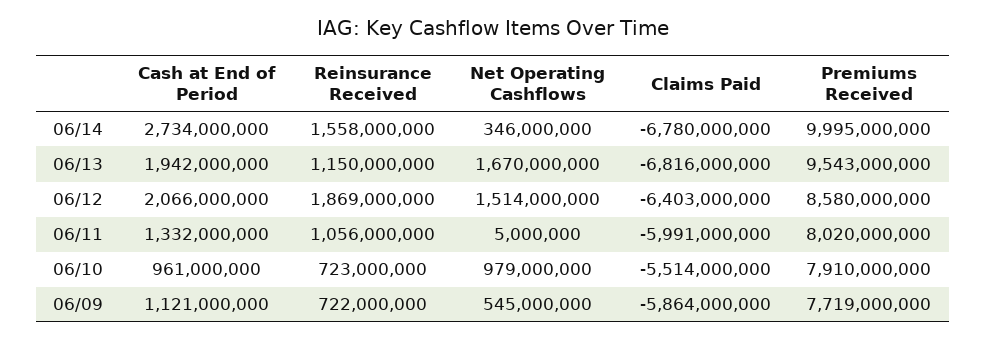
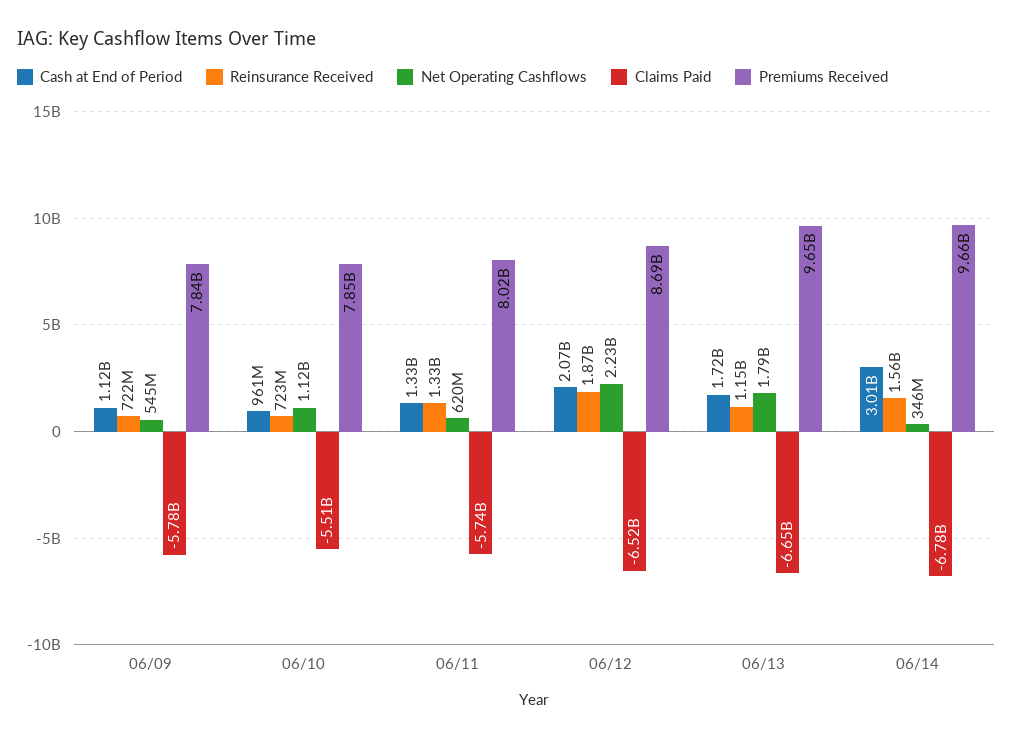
Cash at End of Period, 06/14: 2734000000 -> 3010000000
Premiums Received, 06/14: 9995000000 -> 9660000000
Cash at End of Period, 06/13: 1942000000 -> 1720000000
Net Operating Cashflows, 06/13: 1670000000 -> 1790000000
Claims Paid, 06/13: -6816000000 -> -6650000000
Premiums Received, 06/13: 9543000000 -> 9650000000
Net Operating Cashflows, 06/12: 1514000000 -> 2230000000
Claims Paid, 06/12: -6403000000 -> -6520000000
Premiums Received, 06/12: 8580000000 -> 8690000000
Reinsurance Received, 06/11: 1056000000 -> 1330000000
Net Operating Cashflows, 06/11: 5000000 -> 620000000
Claims Paid, 06/11: -5991000000 -> -5740000000
Net Operating Cashflows, 06/10: 979000000 -> 1120000000
Premiums Received, 06/10: 7910000000 -> 7850000000
Claims Paid, 06/09: -5864000000 -> -5780000000
Premiums Received, 06/09: 7719000000 -> 7840000000

